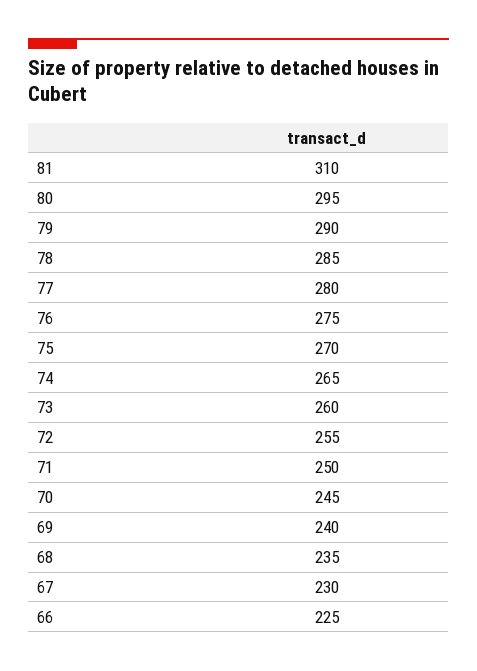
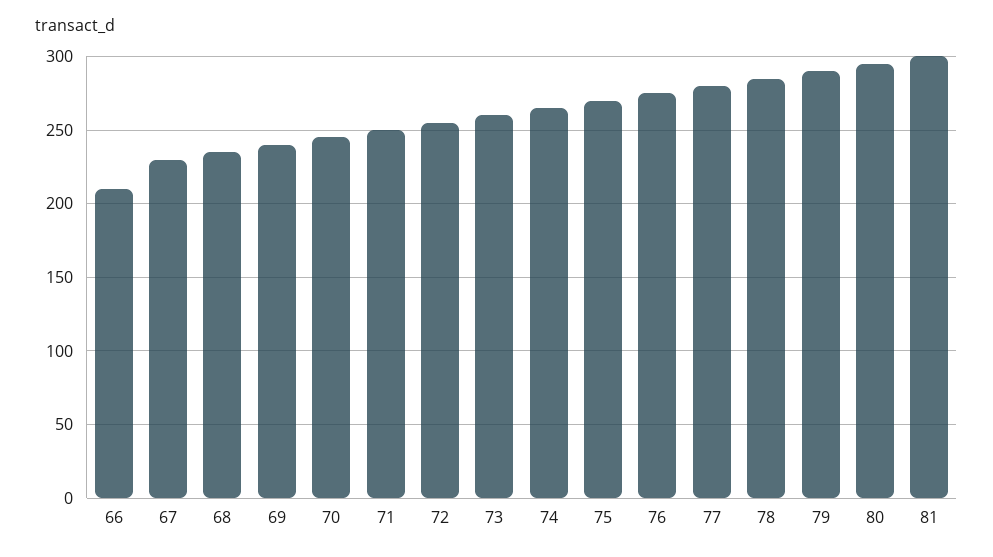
81: 310 -> 300
66: 225 -> 210

